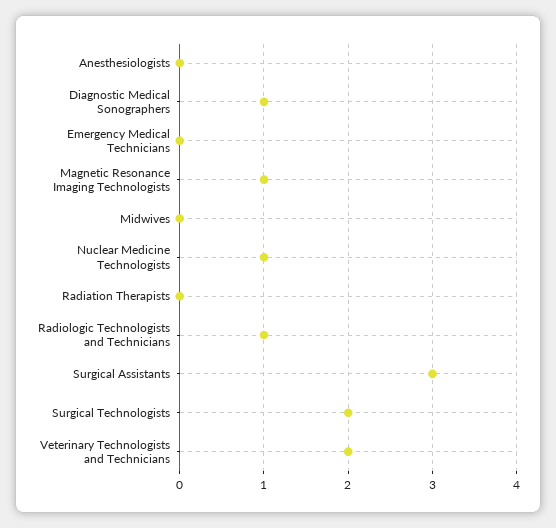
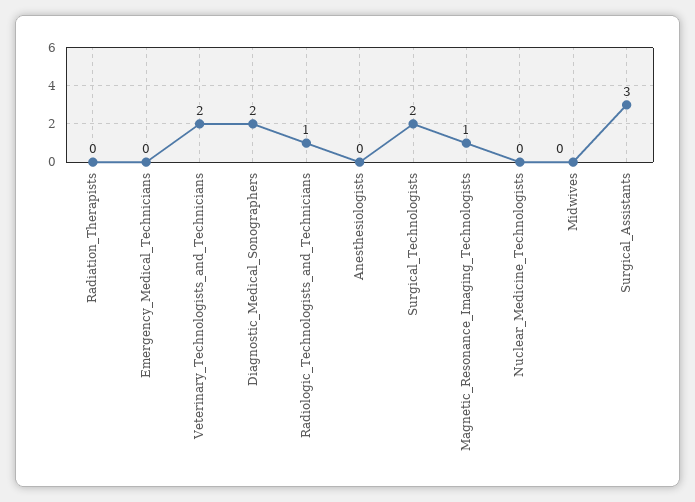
Diagnostic Medical Sonographers: 1 -> 2
Nuclear Medicine Technologists: 1 -> 0

